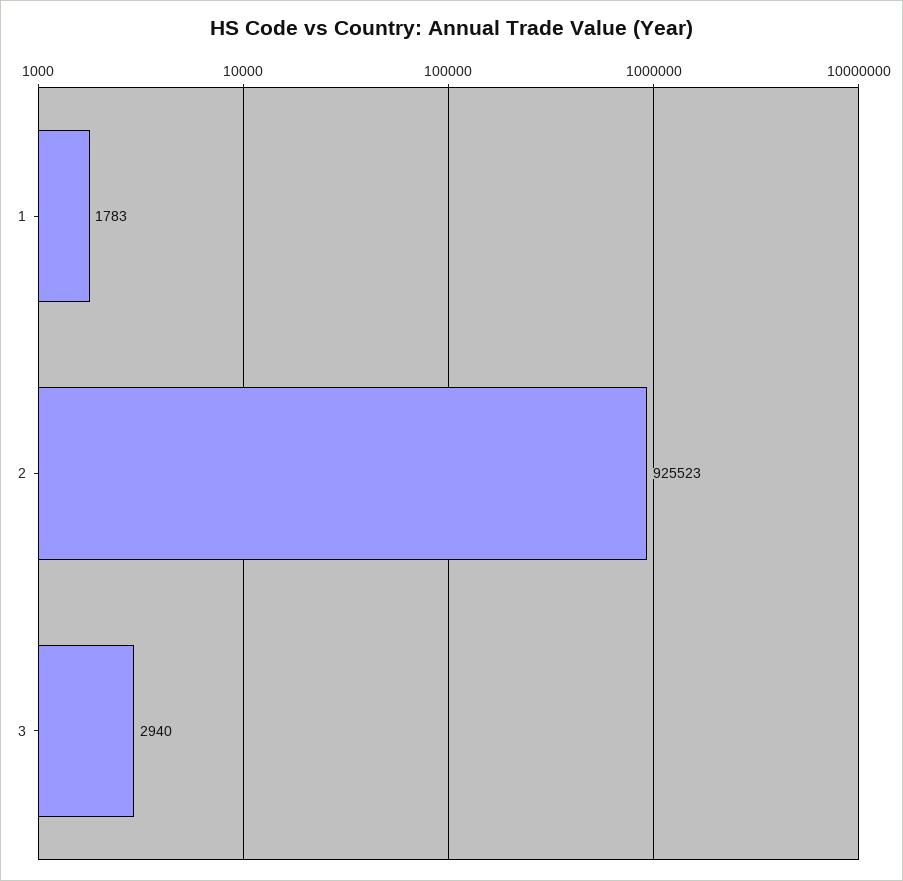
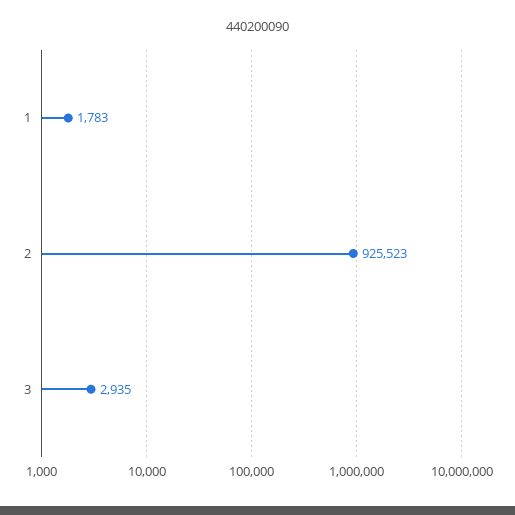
3: 2940 -> 2935

